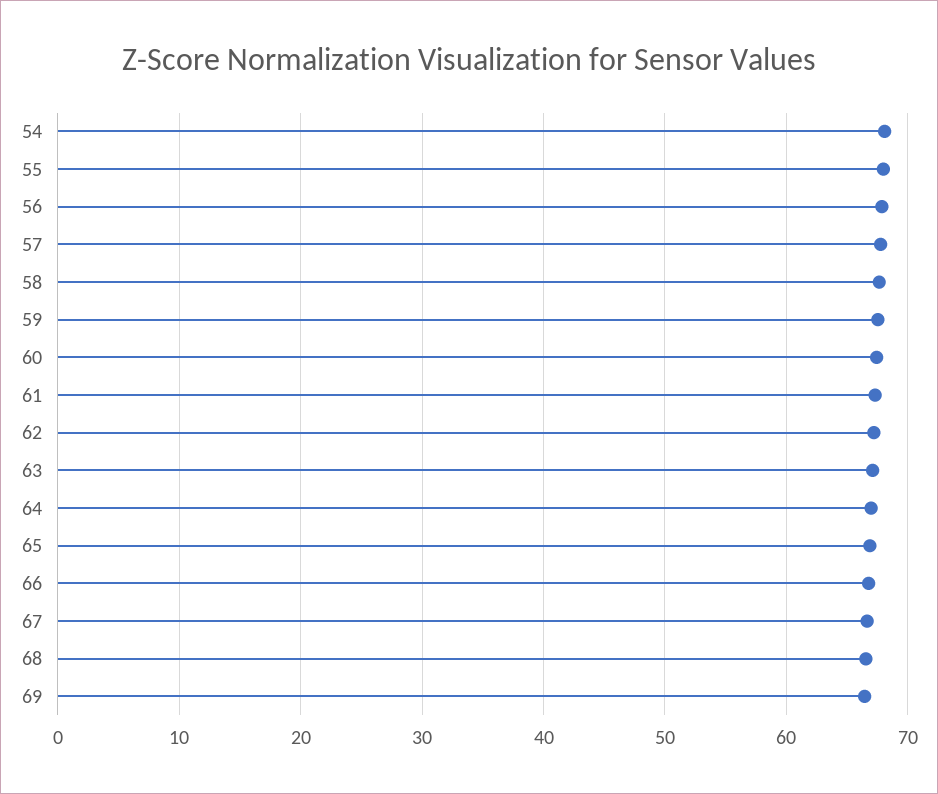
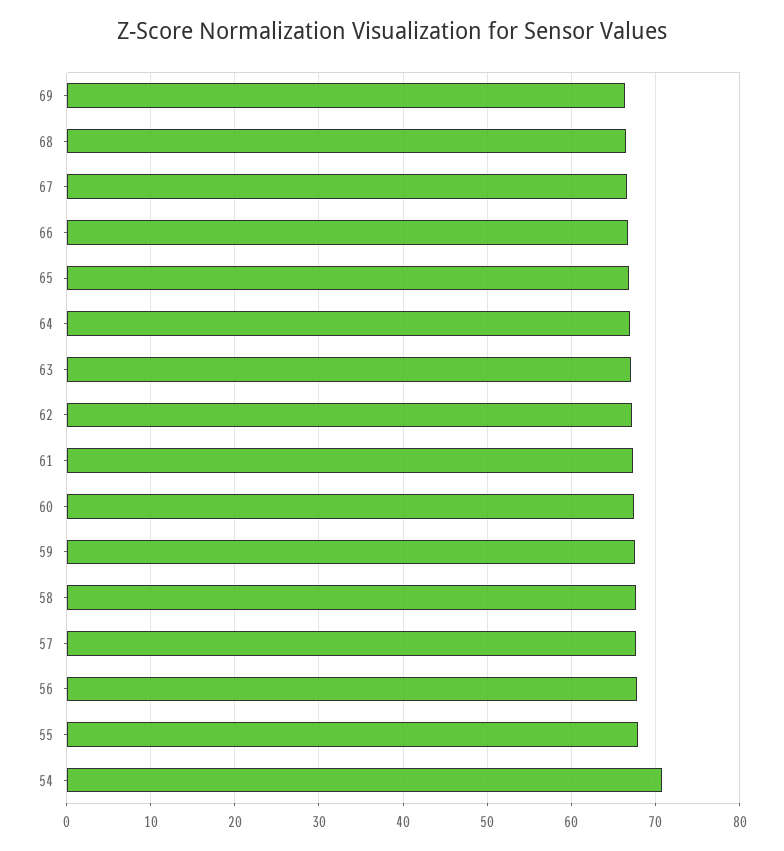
54: 68 -> 71

